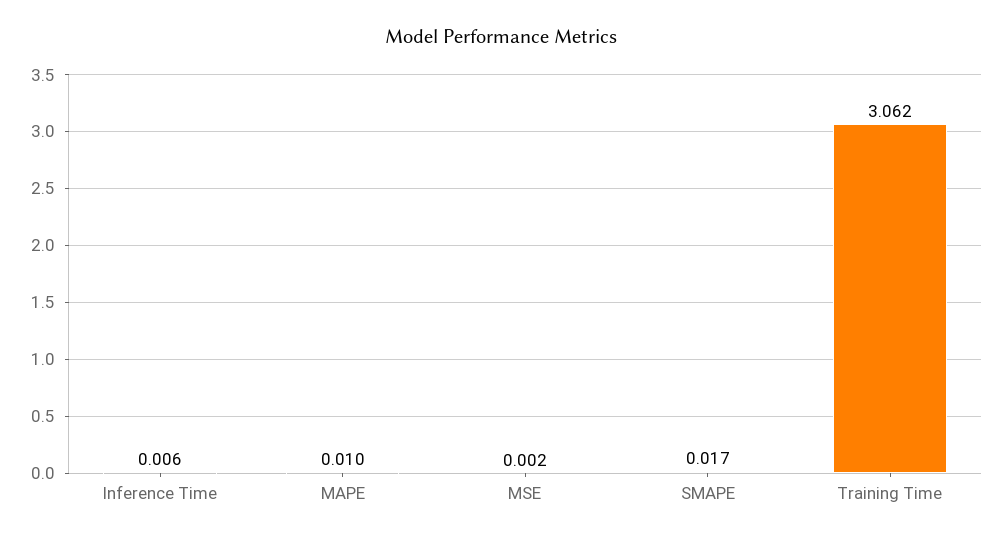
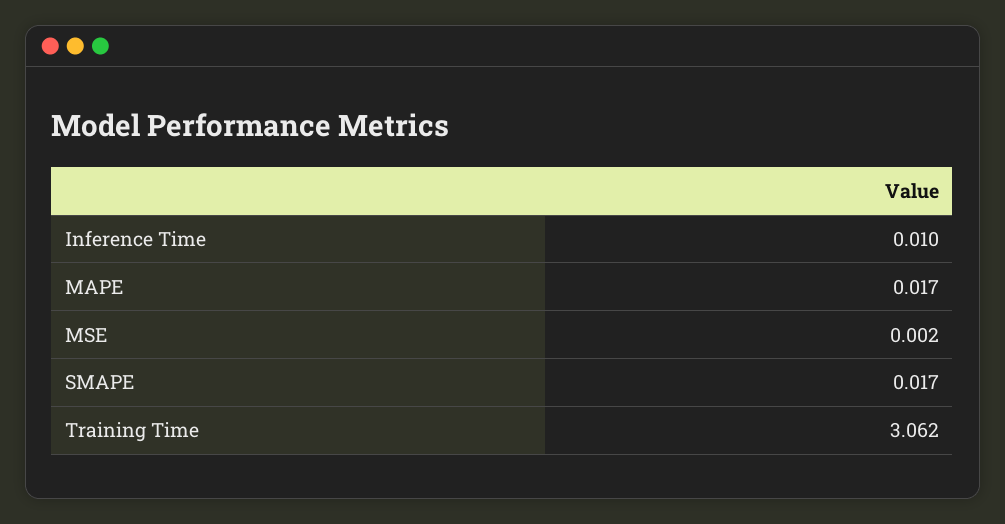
Inference Time: 0.006 -> 0.01
MAPE: 0.01 -> 0.017

